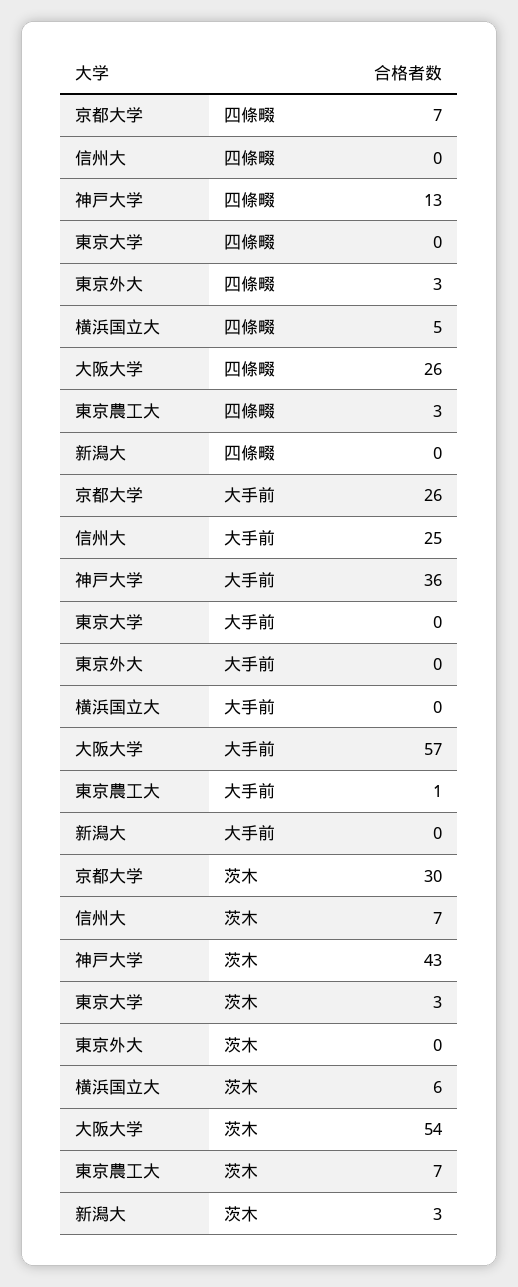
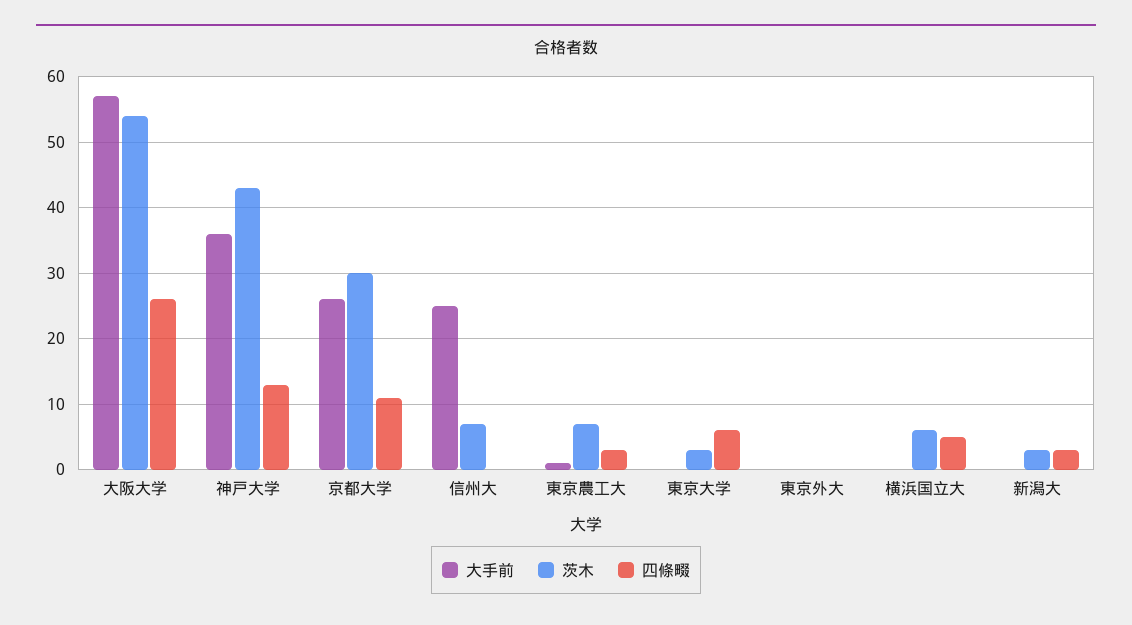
四條畷, 京都大学: 7 -> 11
四條畷, 東京大学: 0 -> 6
四條畷, 東京外大: 3 -> 0
四條畷, 新潟大: 0 -> 3

